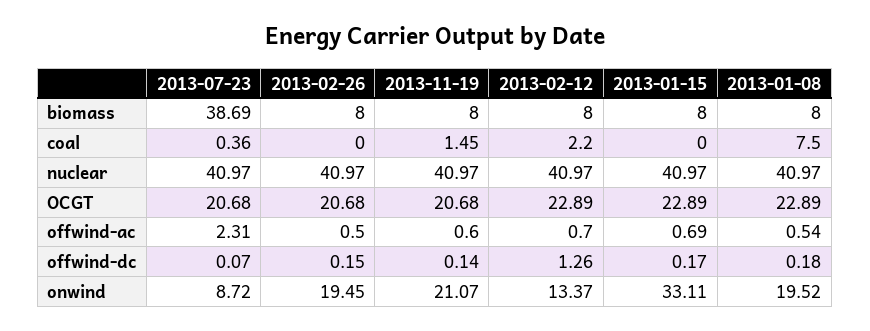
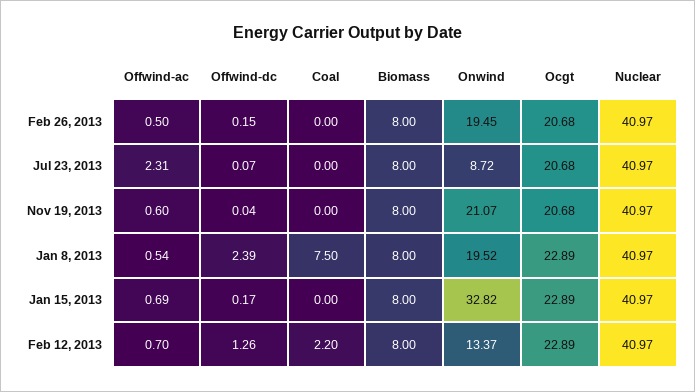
2013-07-23, biomass: 38.69 -> 8
2013-07-23, coal: 0.36 -> 0
2013-11-19, coal: 1.45 -> 0
2013-11-19, offwind-dc: 0.14 -> 0.04
2013-01-08, offwind-dc: 0.18 -> 2.39
2013-01-15, onwind: 33.11 -> 32.82

